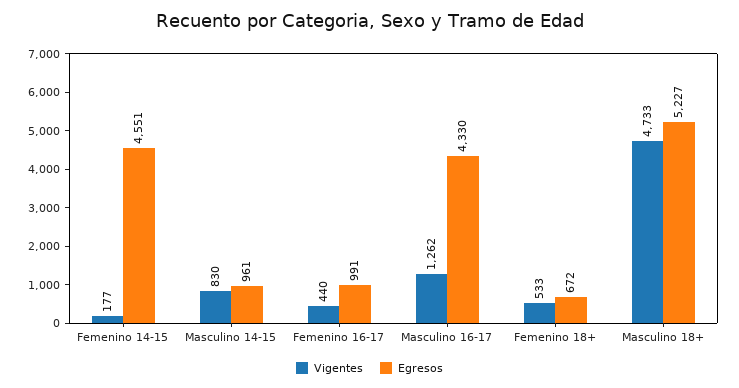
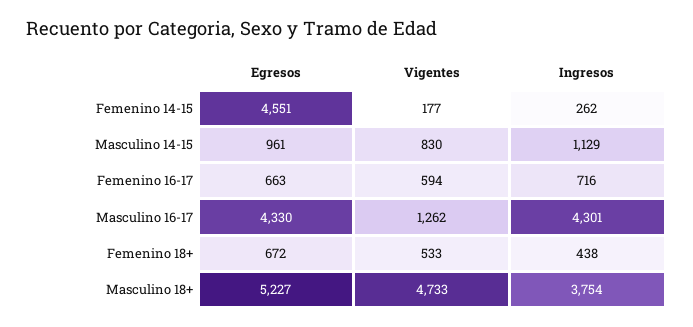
Vigentes, Femenino 16-17: 440 -> 594
Egresos, Femenino 16-17: 991 -> 663
Ingresos, Femenino 14-15: none -> 262
Ingresos, Masculino 14-15: none -> 1129
Ingresos, Femenino 16-17: none -> 716
Ingresos, Masculino 16-17: none -> 4301
Ingresos, Femenino 18+: none -> 438
Ingresos, Masculino 18+: none -> 3754

